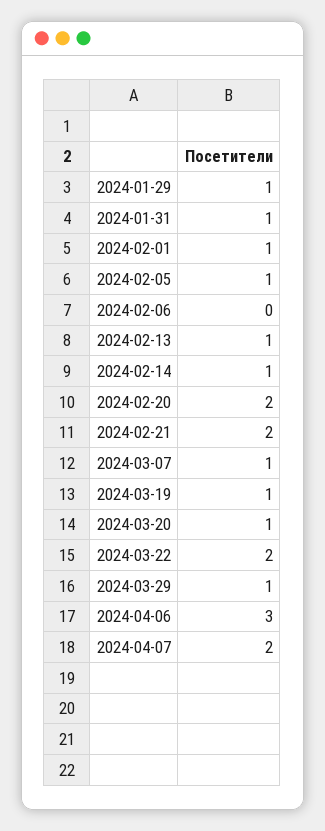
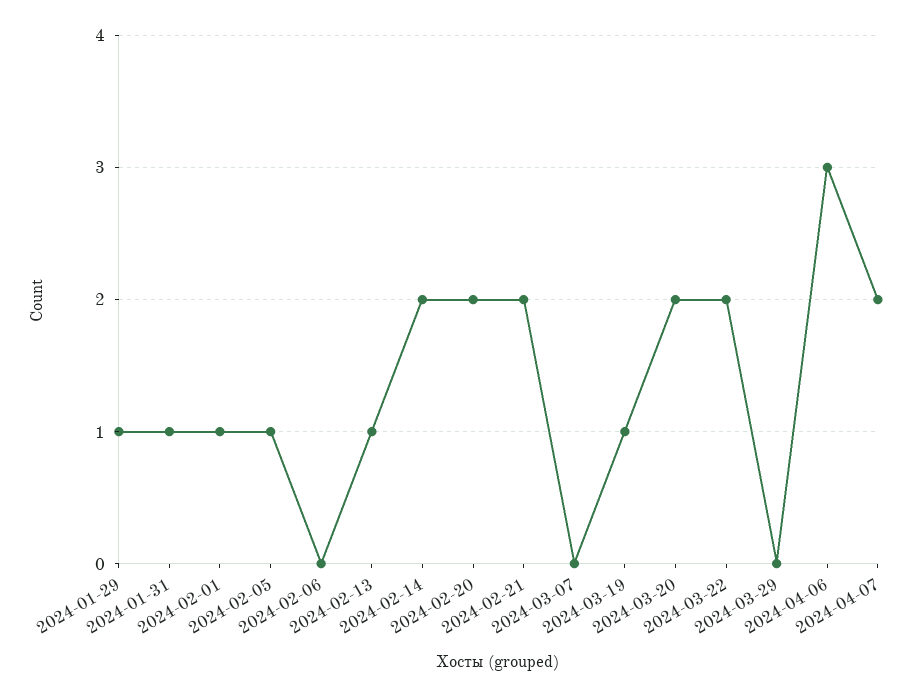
2024-02-14: 1 -> 2
2024-03-07: 1 -> 0
2024-03-20: 1 -> 2
2024-03-29: 1 -> 0

